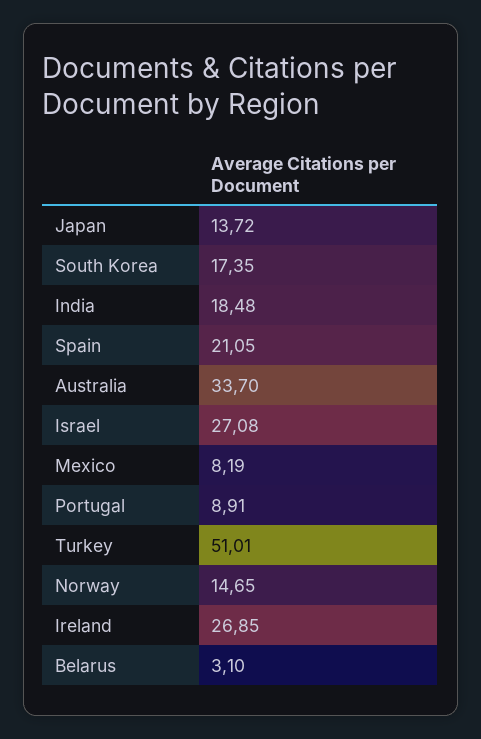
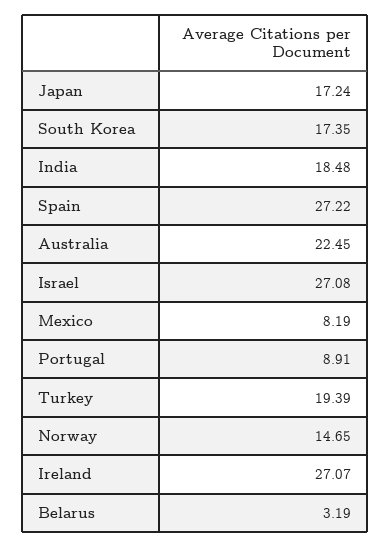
Japan: 13.72 -> 17.24
Spain: 21.05 -> 27.22
Australia: 33.7 -> 22.45
Turkey: 51.01 -> 19.39
Ireland: 26.85 -> 27.07
Belarus: 3.1 -> 3.19

